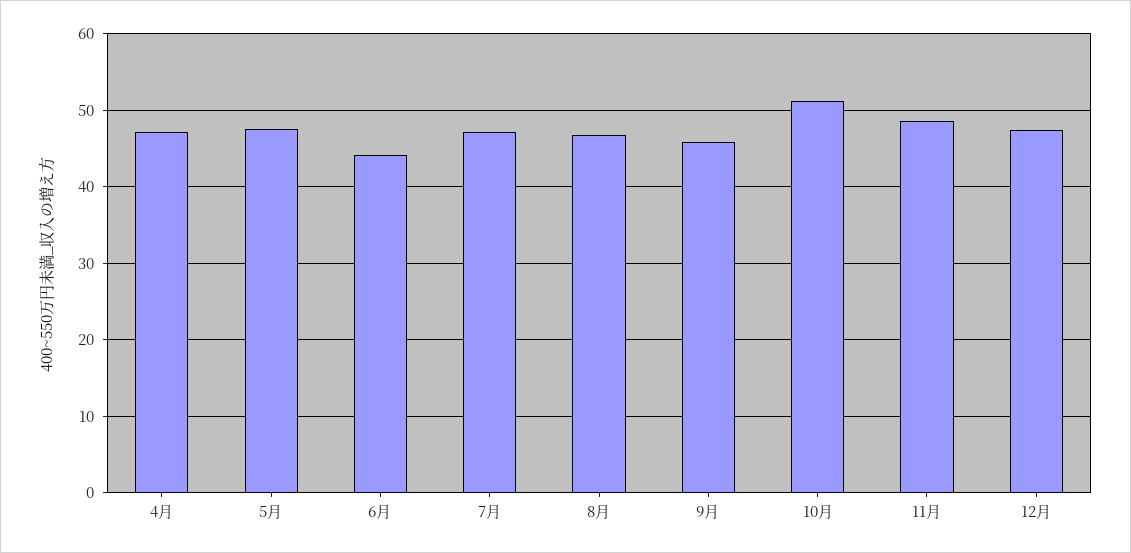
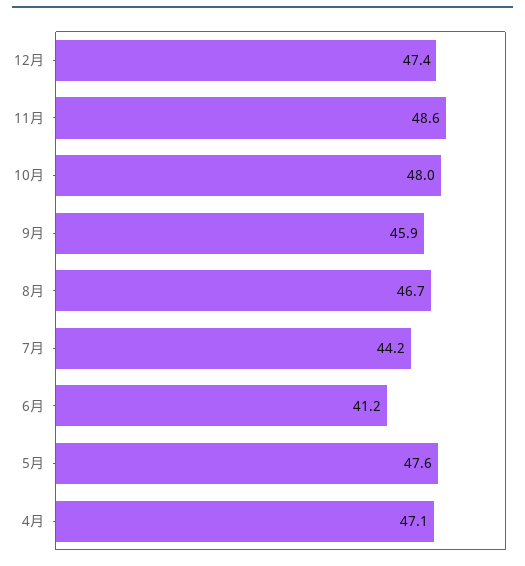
6月: 44 -> 41.2
7月: 47 -> 44.2
10月: 51 -> 48

